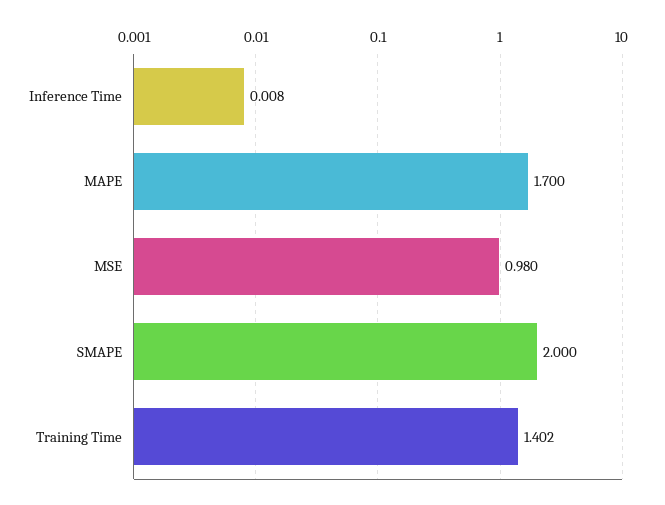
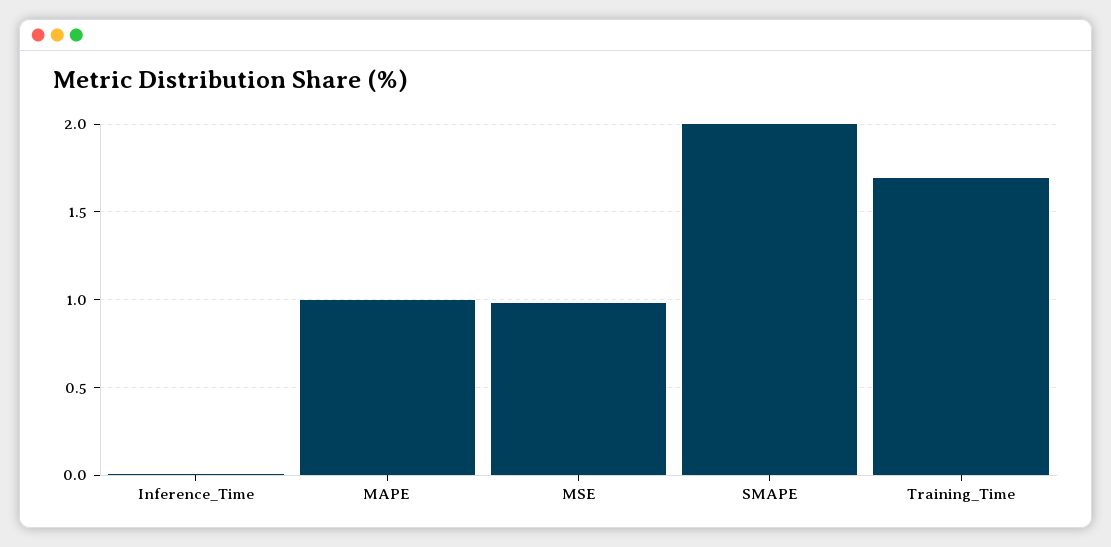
MAPE: 1.7 -> 1
Training Time: 1.402 -> 1.7

